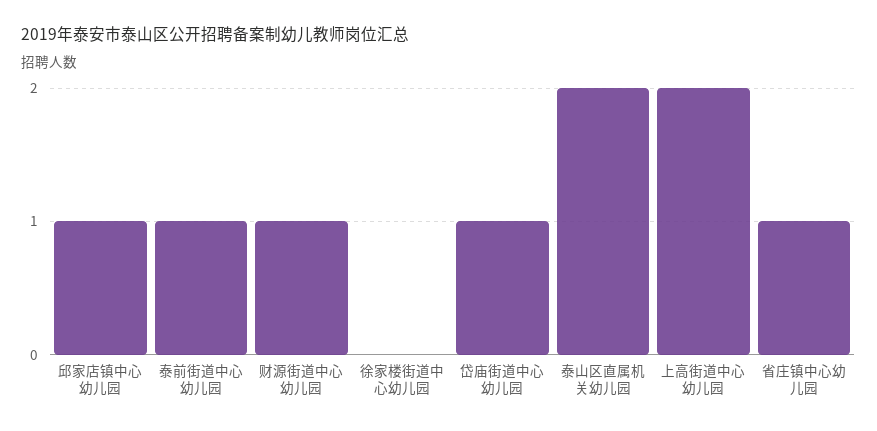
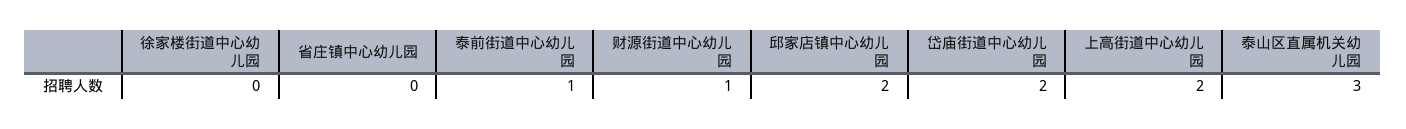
邱家店镇中心幼儿园: 1 -> 2
岱庙街道中心幼儿园: 1 -> 2
泰山区直属机关幼儿园: 2 -> 3
省庄镇中心幼儿园: 1 -> 0

